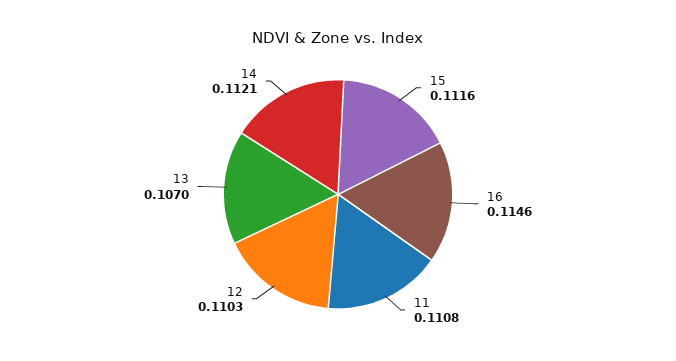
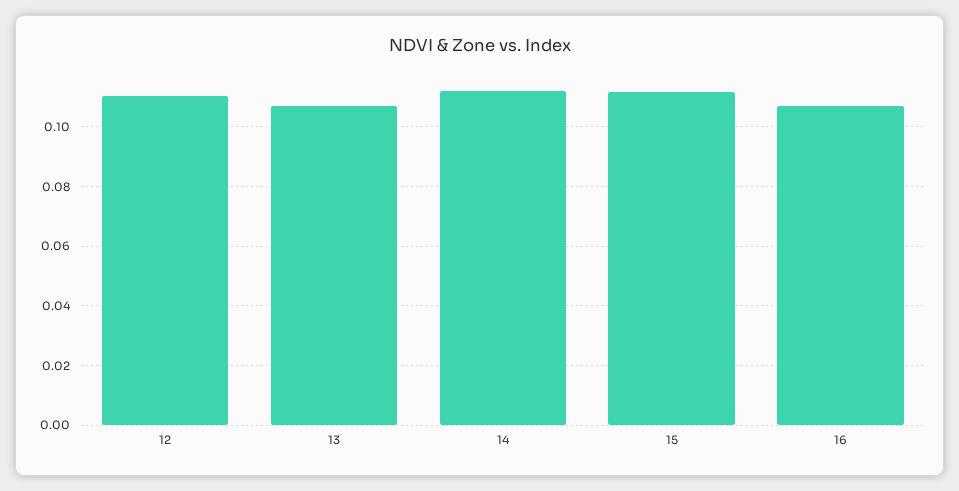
16: 0.1146 -> 0.1075
11: 0.1108 -> none

